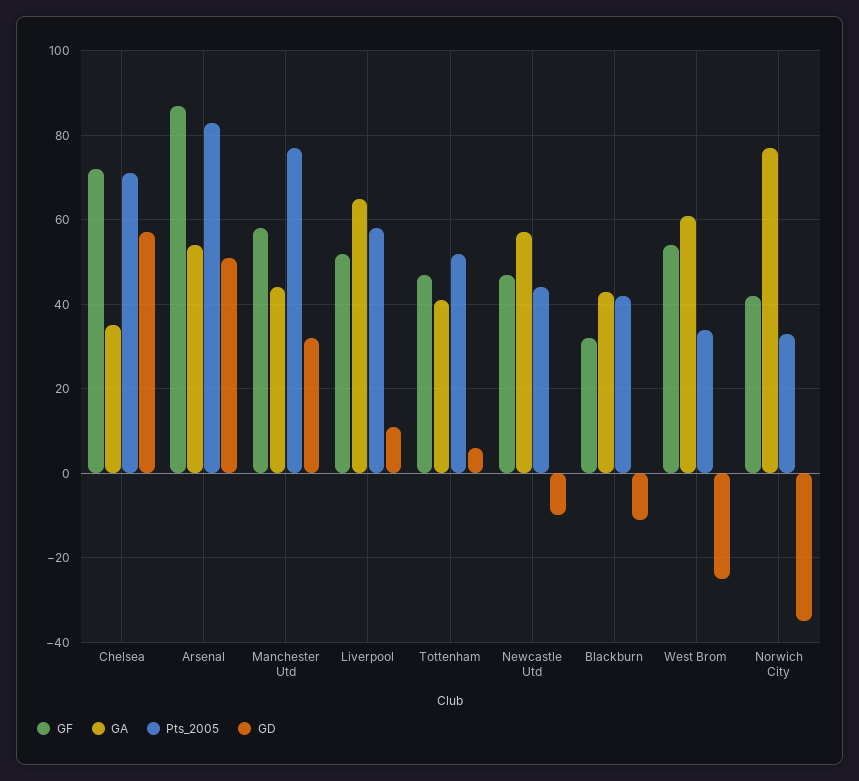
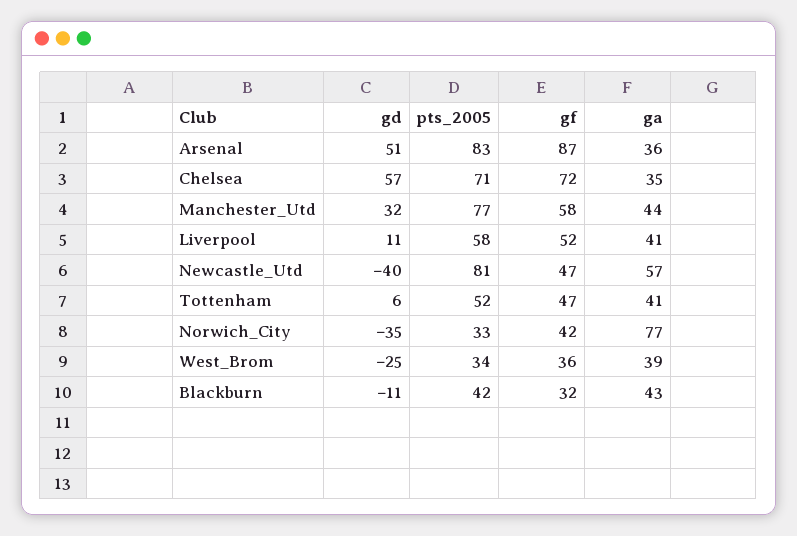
GA, Arsenal: 55 -> 36
GA, Liverpool: 65 -> 41
Pts_2005, Newcastle Utd: 45 -> 81
GD, Newcastle Utd: -10 -> -40
GF, West Brom: 55 -> 36
GA, West Brom: 60 -> 39

